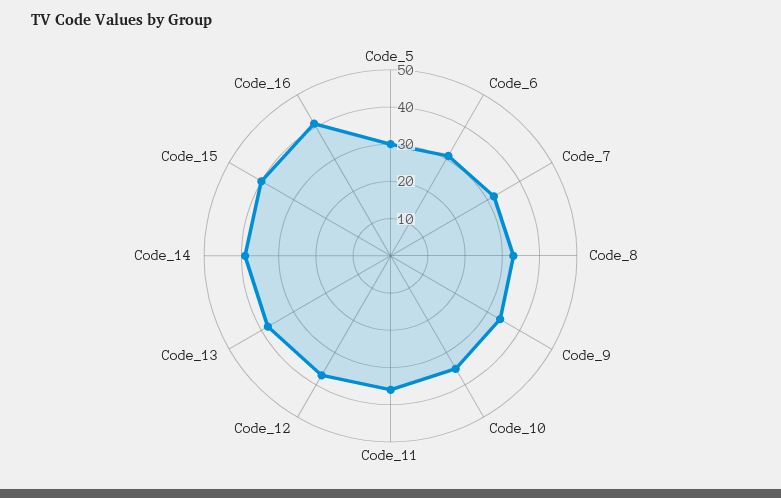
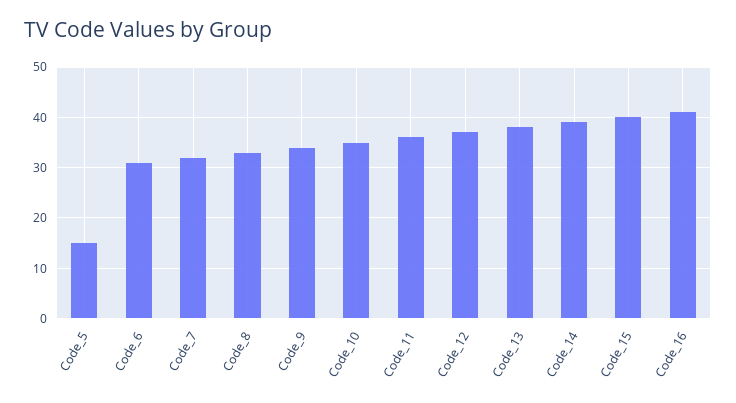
Code_5: 30 -> 15

